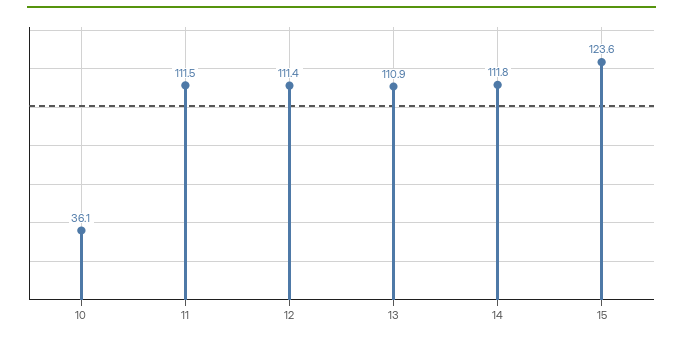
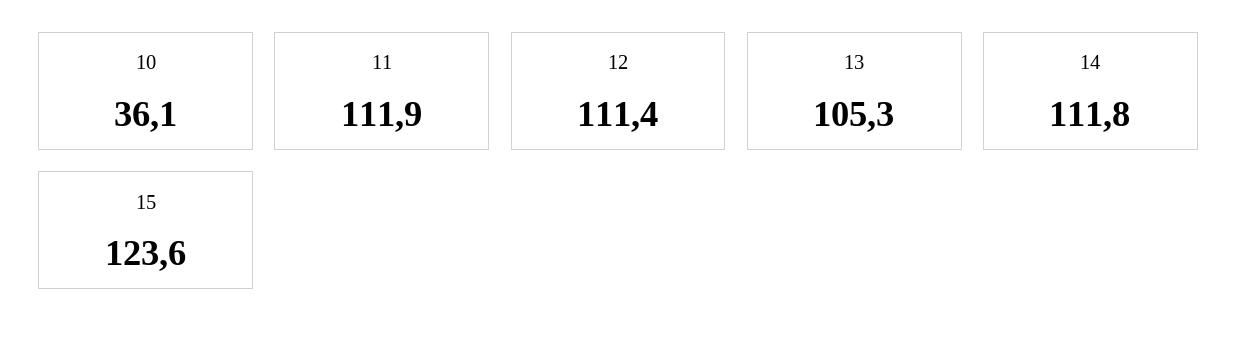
11: 111.5 -> 111.9
13: 110.9 -> 105.3

